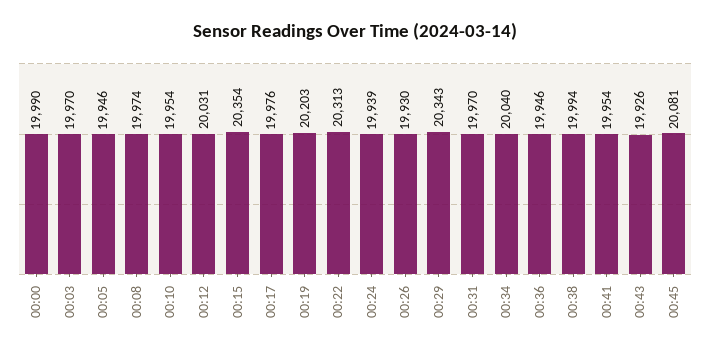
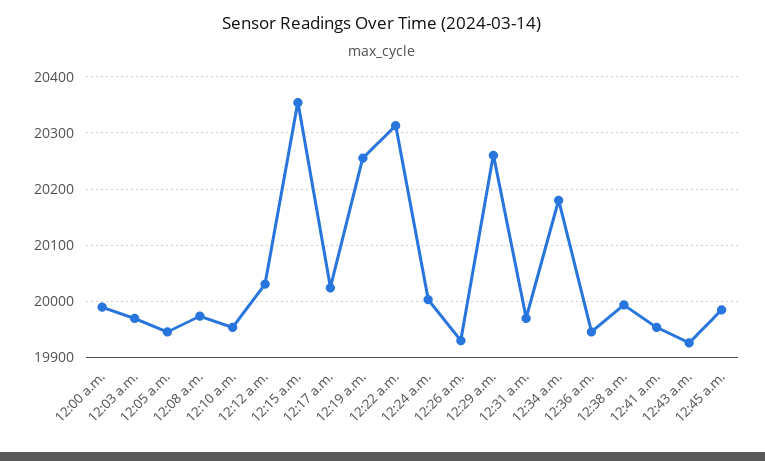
00:17: 19976 -> 20020
00:19: 20203 -> 20260
00:24: 19939 -> 20000
00:29: 20343 -> 20260
00:34: 20040 -> 20180
00:45: 20081 -> 19980

